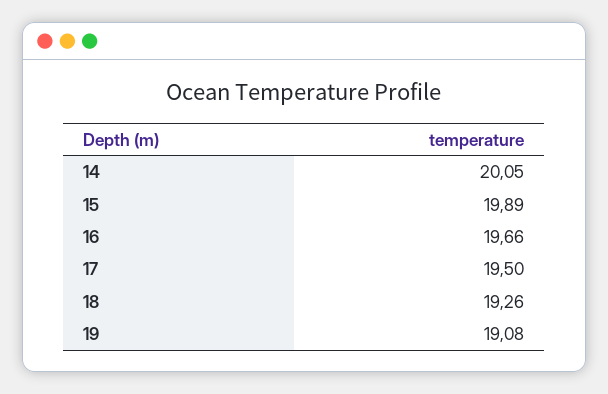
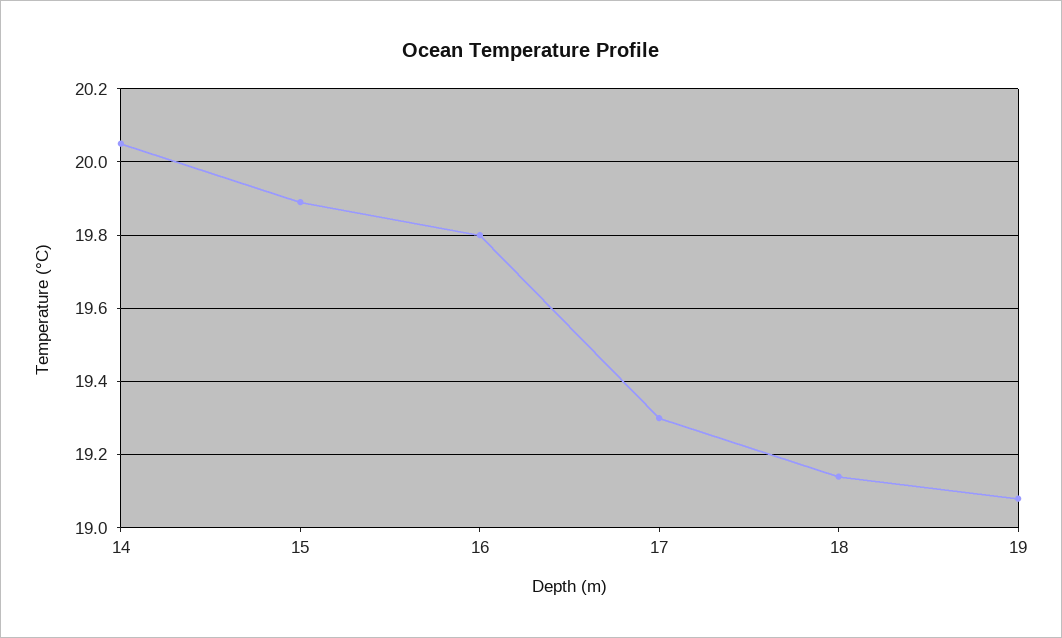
16: 19.66 -> 19.8
17: 19.5 -> 19.3
18: 19.26 -> 19.15

